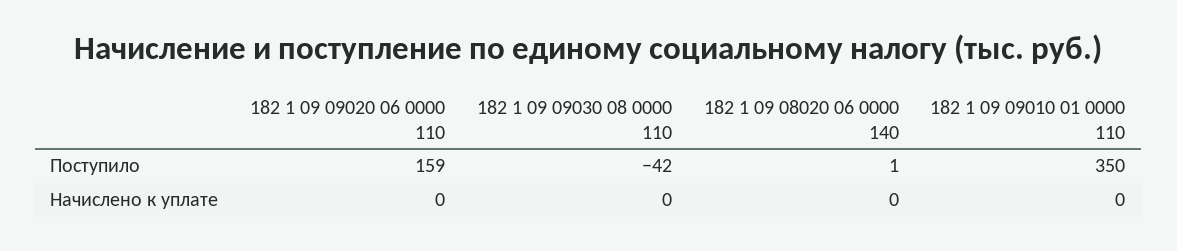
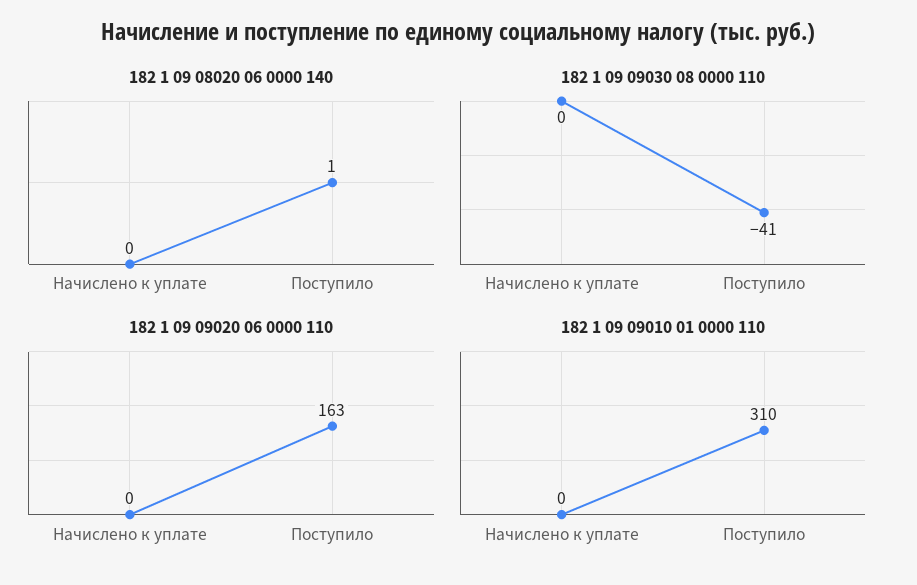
182 1 09 09020 06 0000 110, Поступило: 159 -> 163
182 1 09 09030 08 0000 110, Поступило: -42 -> -41
182 1 09 09010 01 0000 110, Поступило: 350 -> 310

